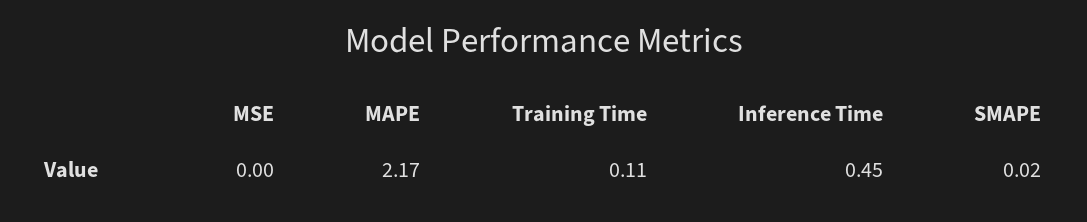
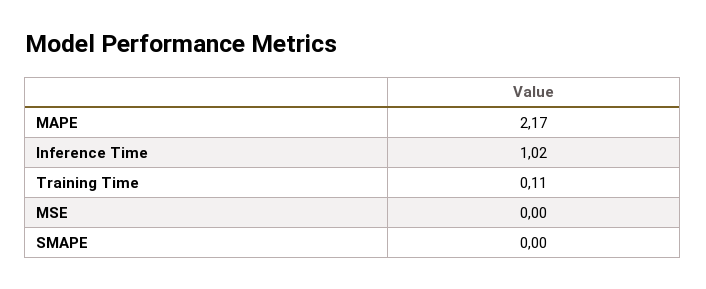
Inference Time: 0.45 -> 1.02
SMAPE: 0.02 -> 0

